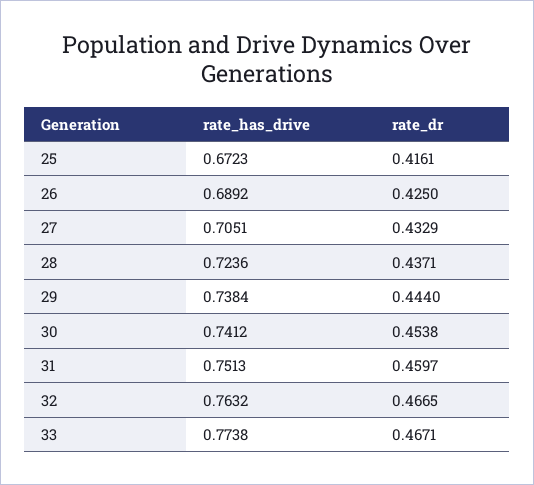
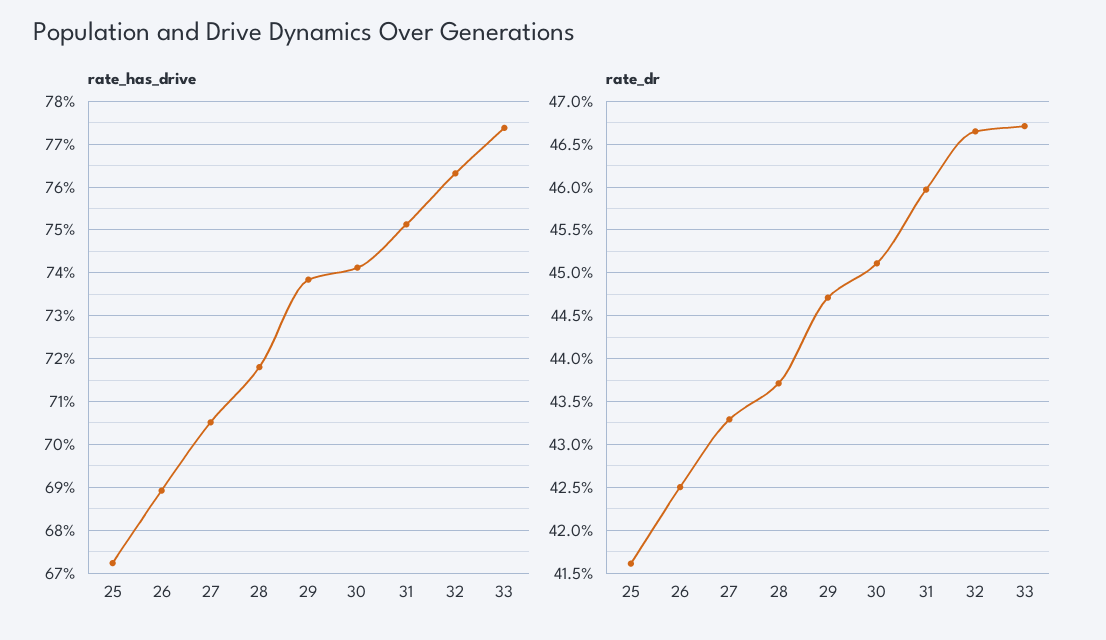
rate_has_drive, 28: 0.7236 -> 0.718
rate_dr, 29: 0.444 -> 0.447
rate_dr, 30: 0.4538 -> 0.451

